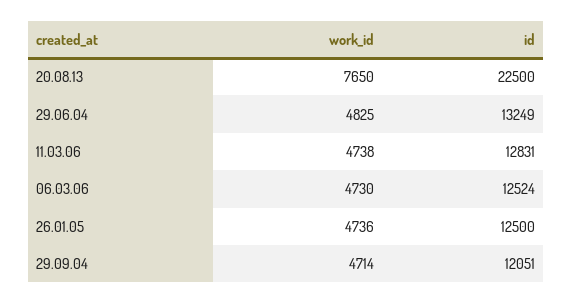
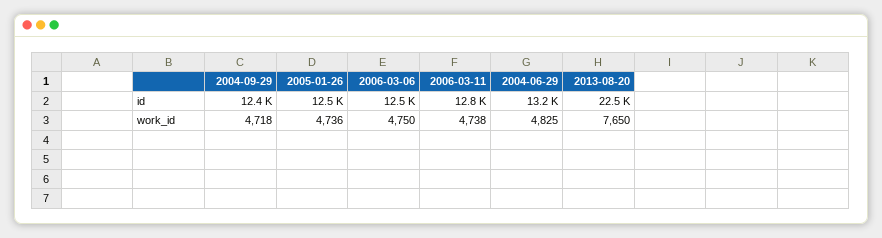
work_id, 06.03.06: 4730 -> 4750
work_id, 29.09.04: 4714 -> 4718
id, 29.09.04: 12051 -> 12400

